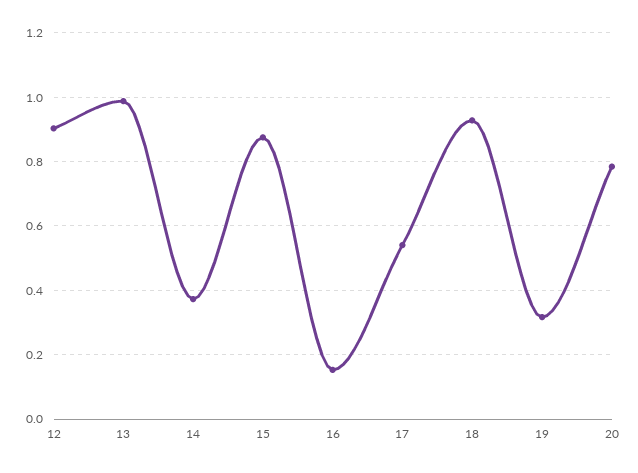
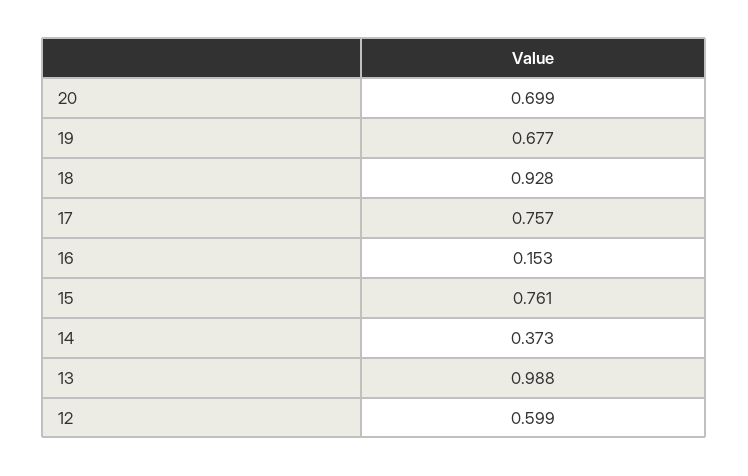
12: 0.9 -> 0.599
15: 0.88 -> 0.761
17: 0.54 -> 0.757
19: 0.32 -> 0.677
20: 0.78 -> 0.699

